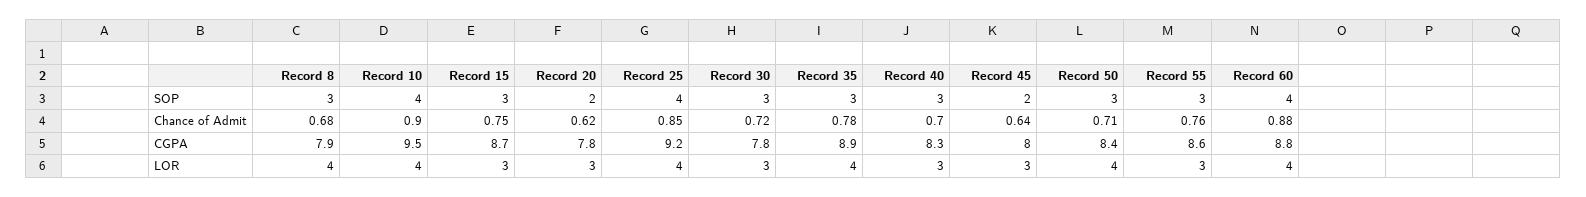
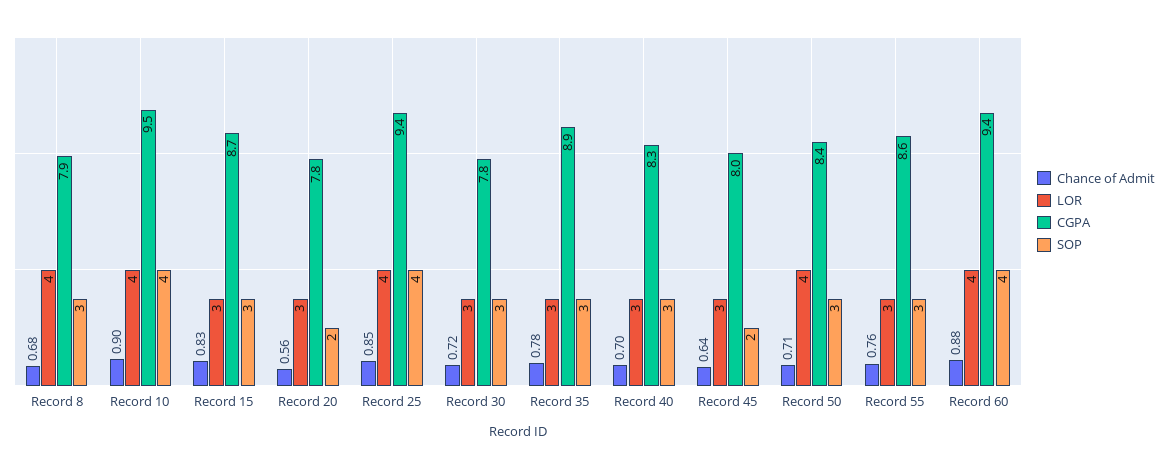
Chance of Admit, Record 15: 0.75 -> 0.83
Chance of Admit, Record 20: 0.62 -> 0.56
CGPA, Record 25: 9.2 -> 9.4
CGPA, Record 60: 8.8 -> 9.4
LOR, Record 35: 4 -> 3

